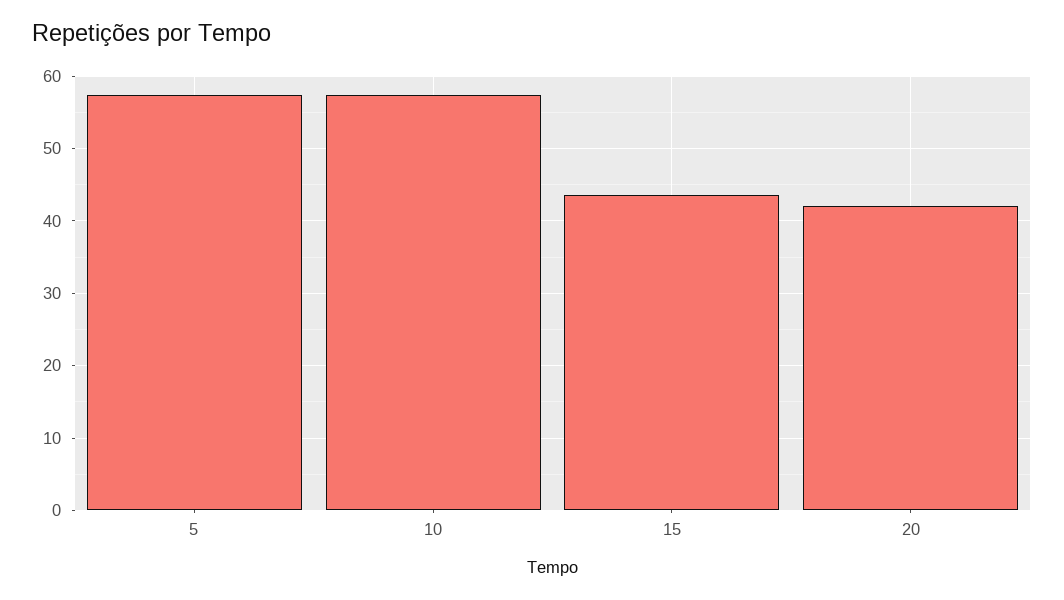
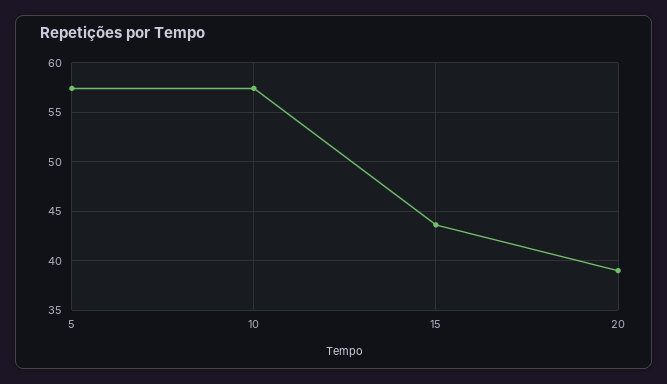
20: 42 -> 39

